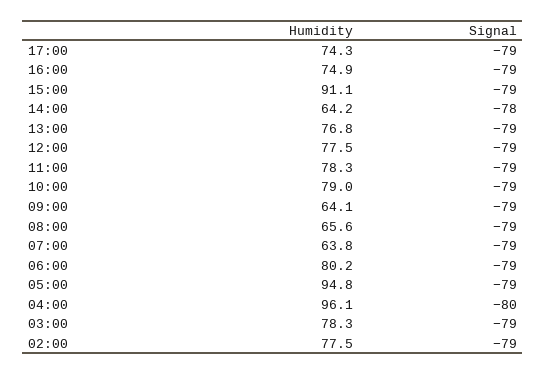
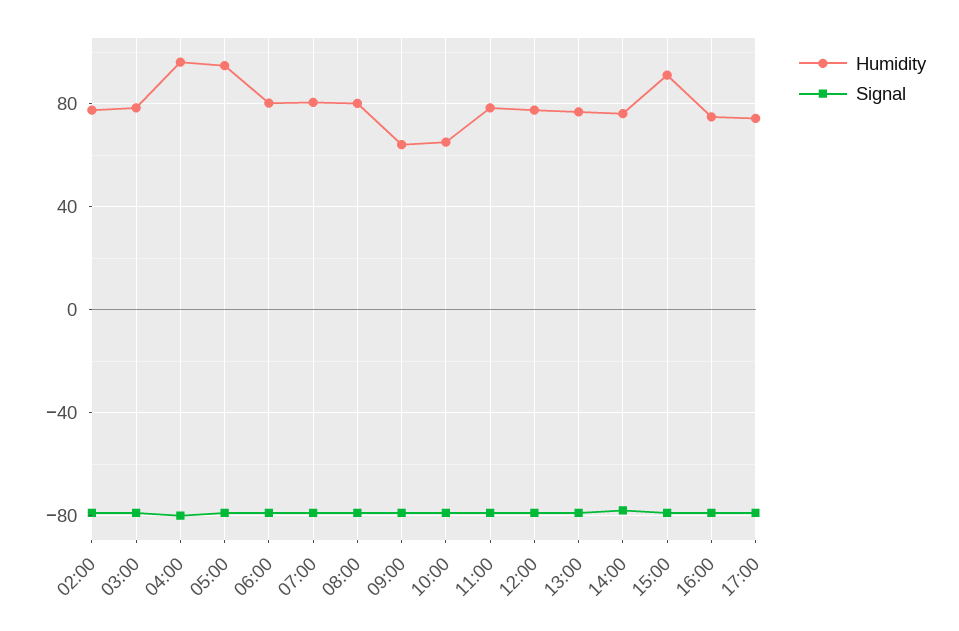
Humidity, 14:00: 64.2 -> 75
Humidity, 10:00: 79 -> 65
Humidity, 08:00: 65.6 -> 80
Humidity, 07:00: 63.8 -> 80

